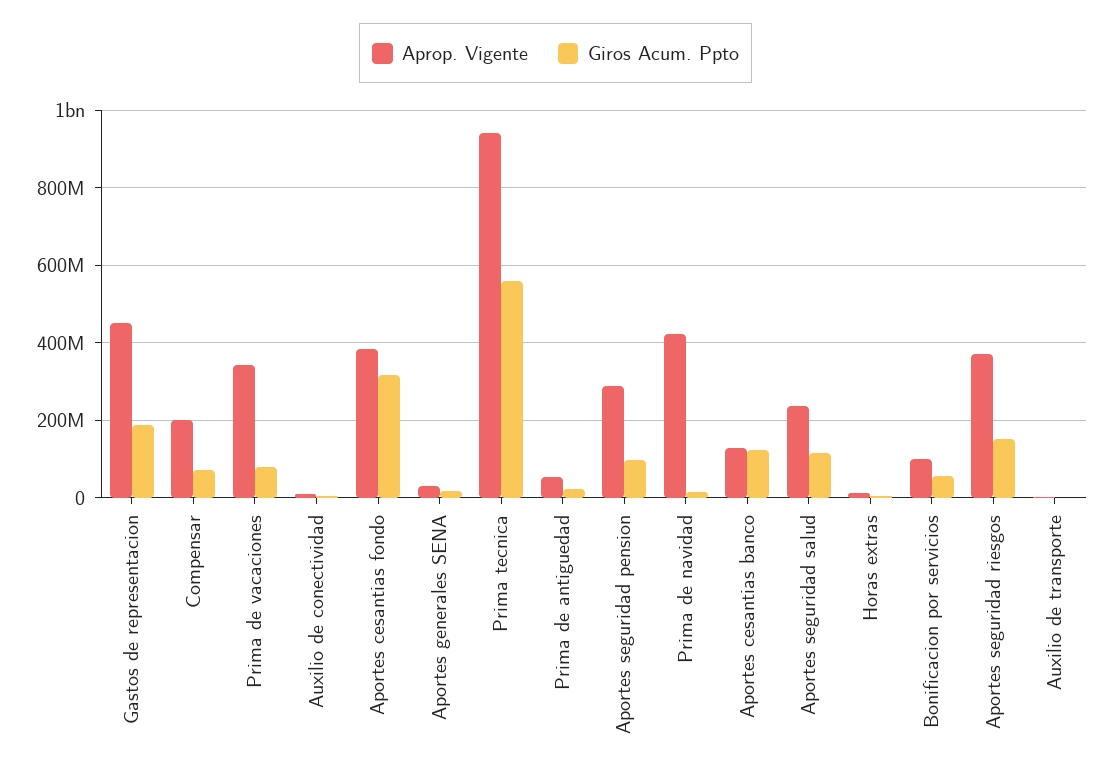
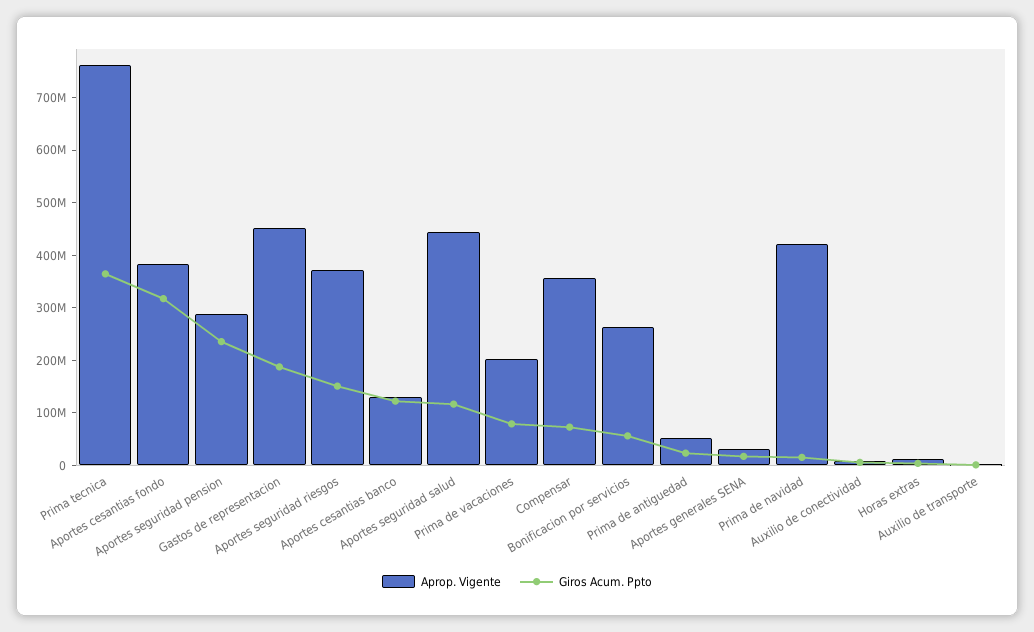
Aprop. Vigente, Compensar: 200000000 -> 360000000
Aprop. Vigente, Prima de vacaciones: 340000000 -> 200000000
Aprop. Vigente, Prima tecnica: 940000000 -> 760000000
Giros Acum. Ppto, Prima tecnica: 560000000 -> 360000000
Giros Acum. Ppto, Aportes seguridad pension: 100000000 -> 240000000
Aprop. Vigente, Aportes seguridad salud: 240000000 -> 440000000
Aprop. Vigente, Bonificacion por servicios: 100000000 -> 260000000

